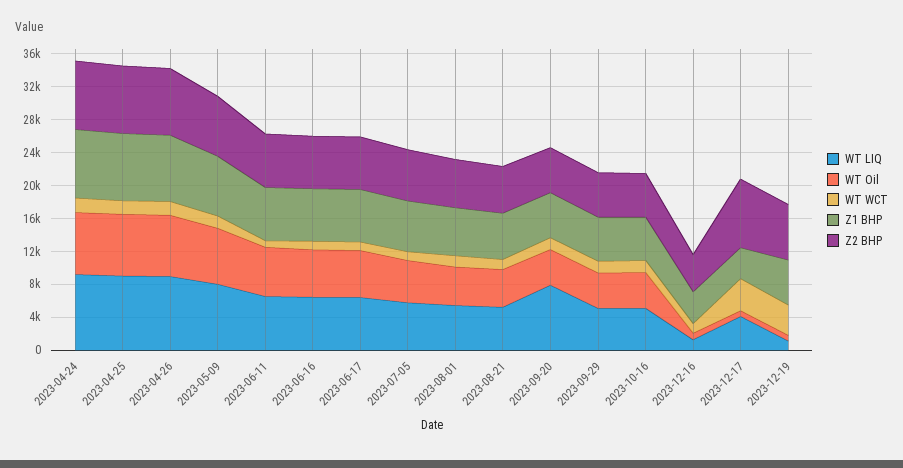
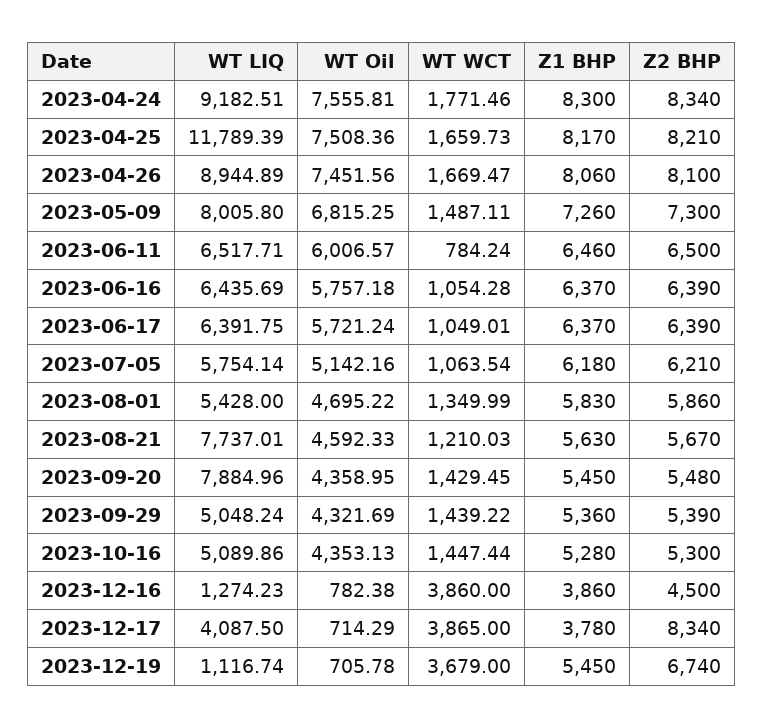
WT LIQ, 2023-04-25: 9000 -> 11789.39
WT LIQ, 2023-08-21: 5000 -> 7737.01
WT WCT, 2023-12-16: 1000 -> 3860

